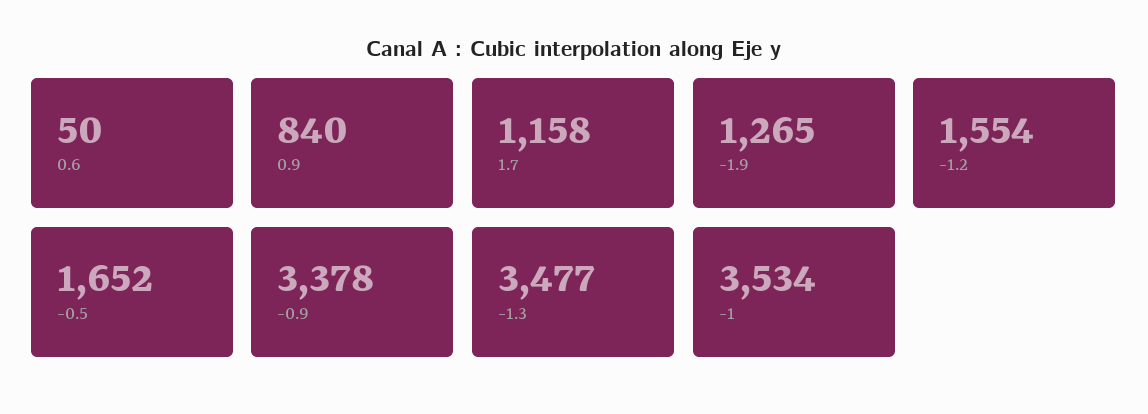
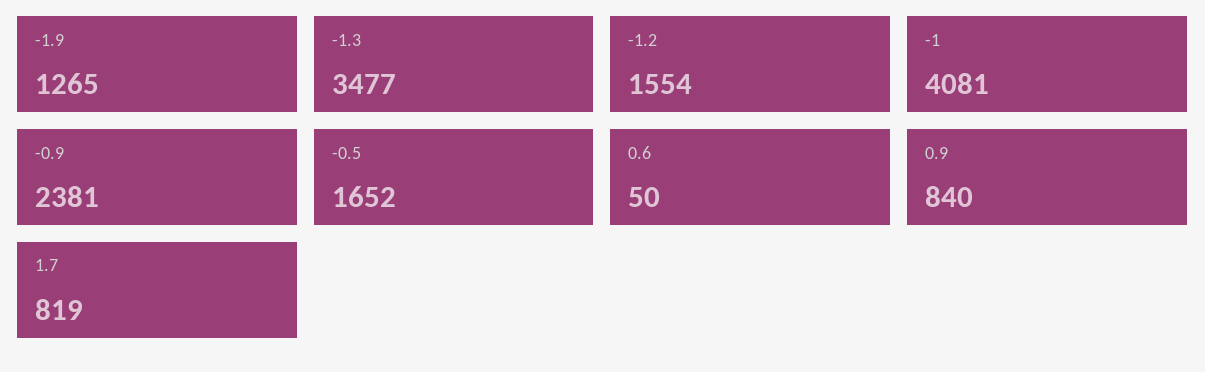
1.7: 1158 -> 819
-0.9: 3378 -> 2381
-1: 3534 -> 4081

